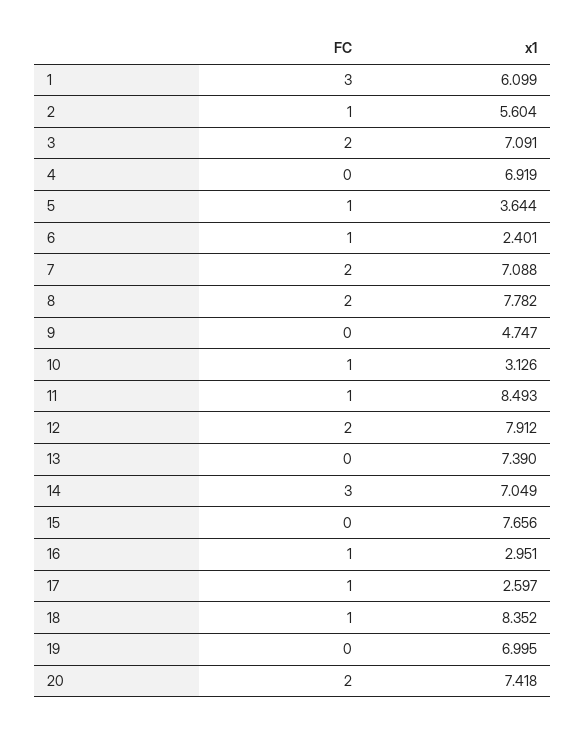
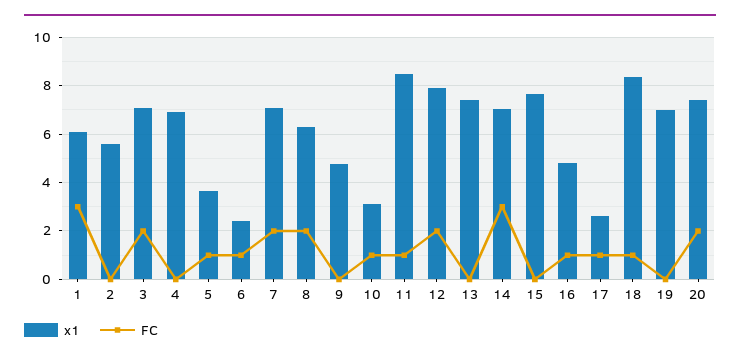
FC, 2: 1 -> 0
x1, 8: 7.782 -> 6.25
x1, 16: 2.951 -> 4.75

